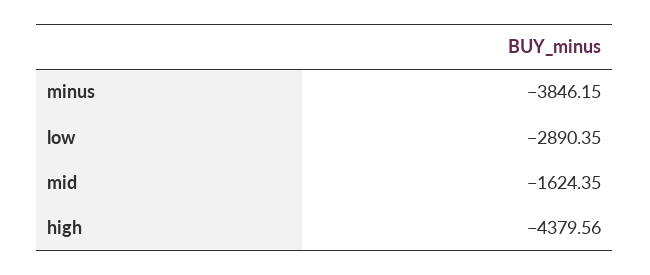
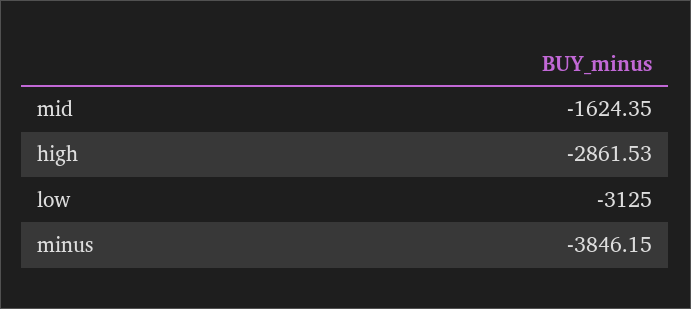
low: -2890.35 -> -3125
high: -4379.56 -> -2861.53

